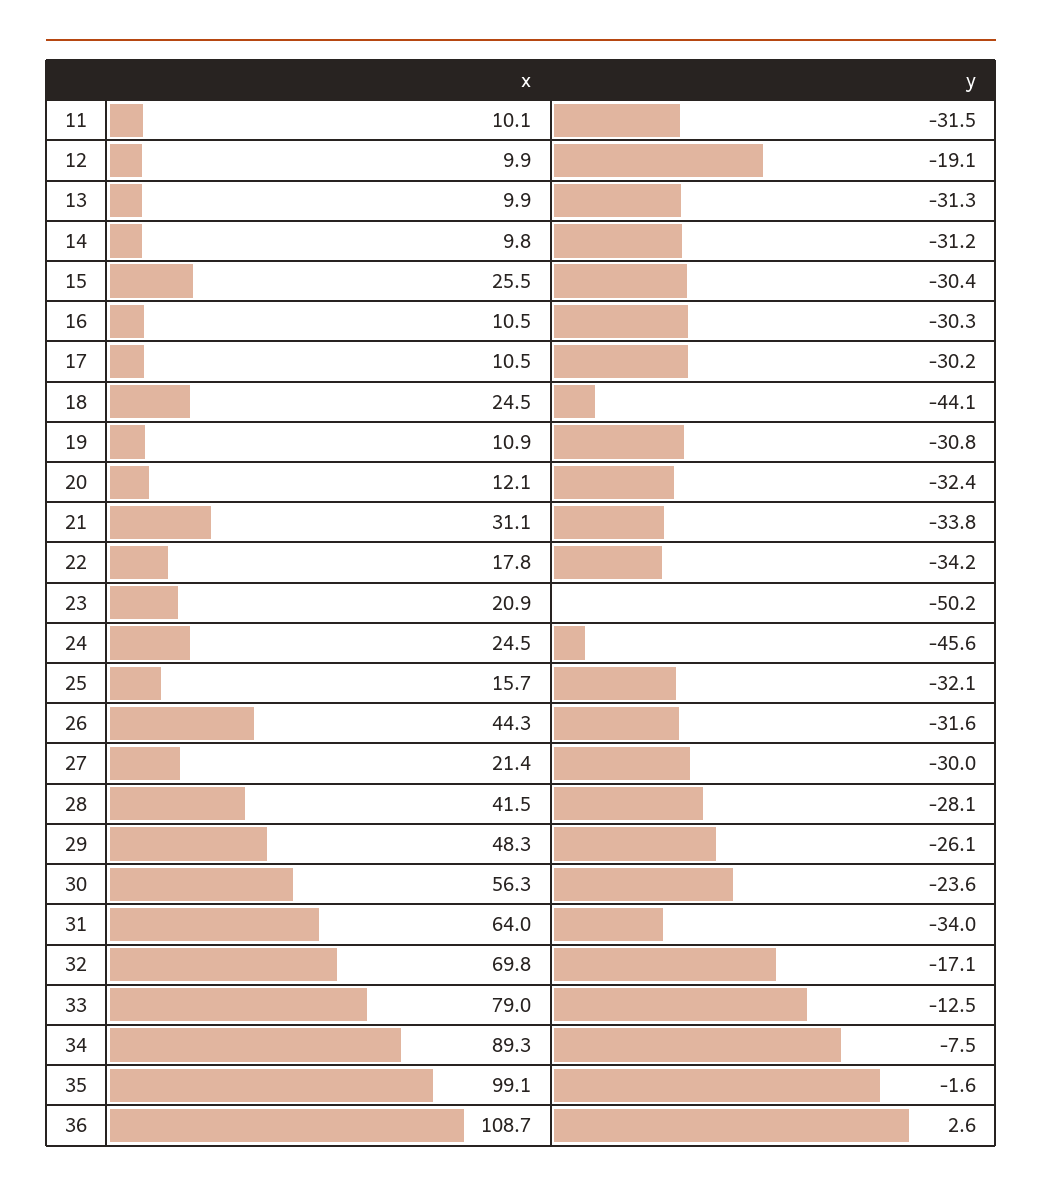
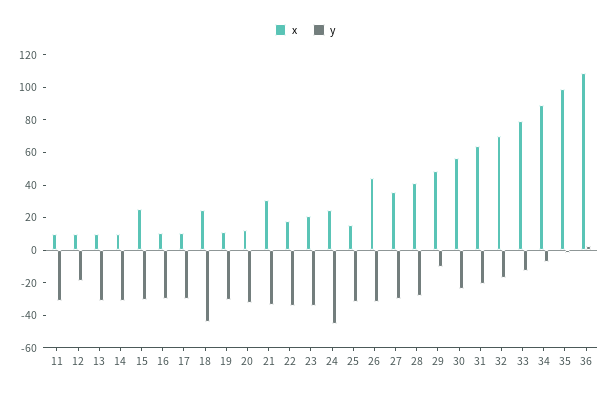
y, 23: -50.2 -> -35
x, 27: 21.4 -> 35
y, 29: -26.1 -> -10
y, 31: -34 -> -20

